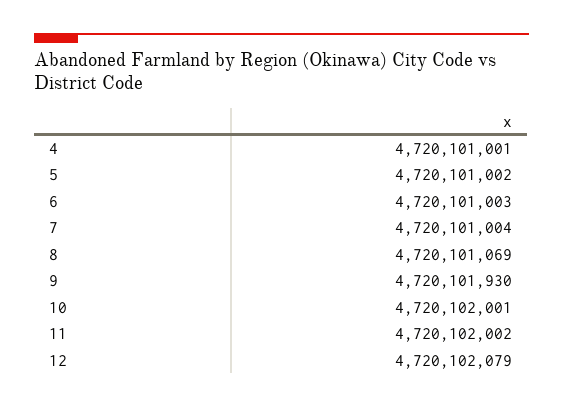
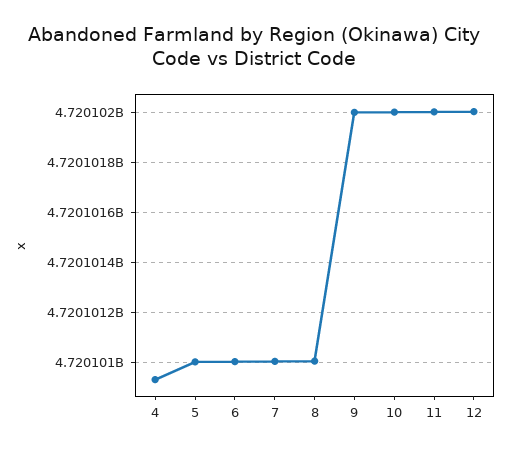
4: 4720101001 -> 4720100925
8: 4720101069 -> 4720101000
9: 4720101930 -> 4720102000
12: 4720102079 -> 4720102000

